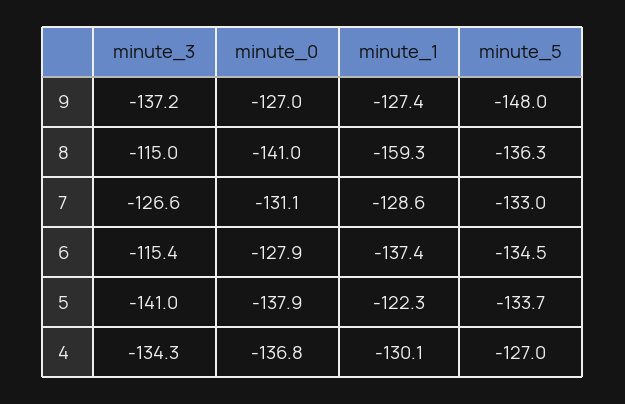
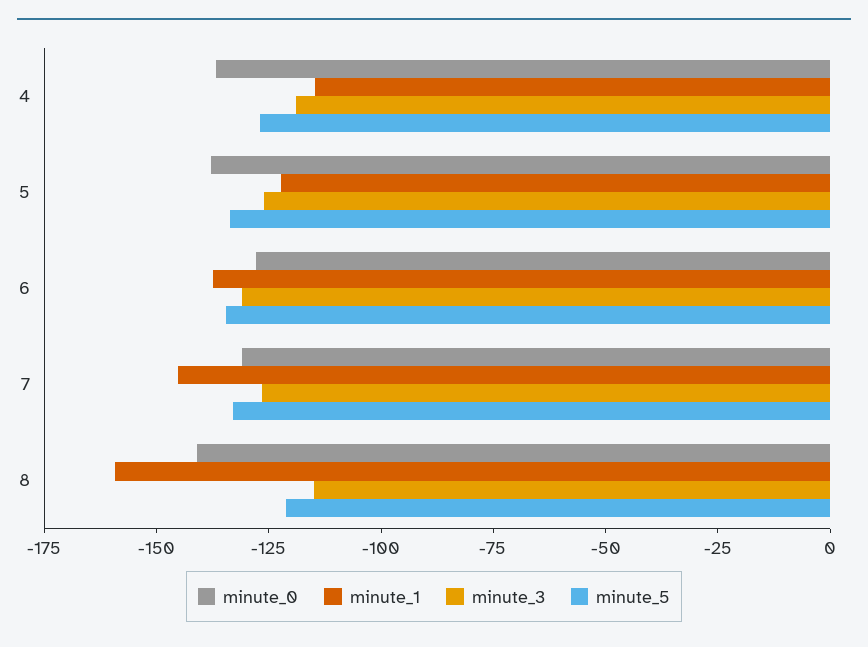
minute_3, 9: -137.2 -> none
minute_0, 9: -127 -> none
minute_1, 9: -127.4 -> none
minute_5, 9: -148 -> none
minute_5, 8: -136.3 -> -120
minute_1, 7: -128.6 -> -145
minute_3, 6: -115.4 -> -130
minute_3, 5: -141 -> -125
minute_3, 4: -134.3 -> -120
minute_1, 4: -130.1 -> -115

